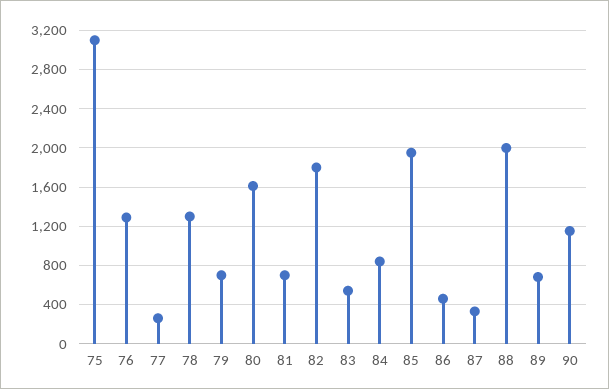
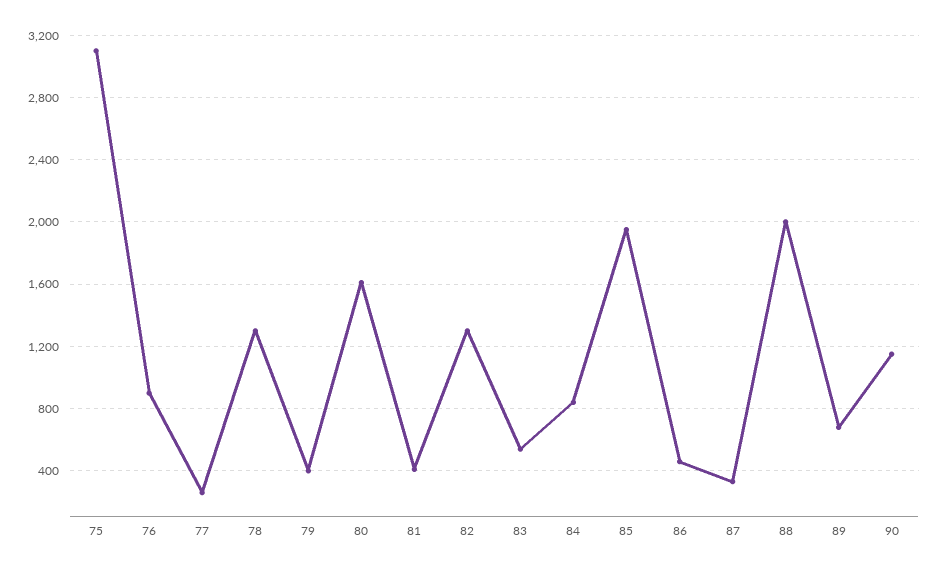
76: 1300 -> 900
79: 700 -> 400
81: 700 -> 400
82: 1800 -> 1300

